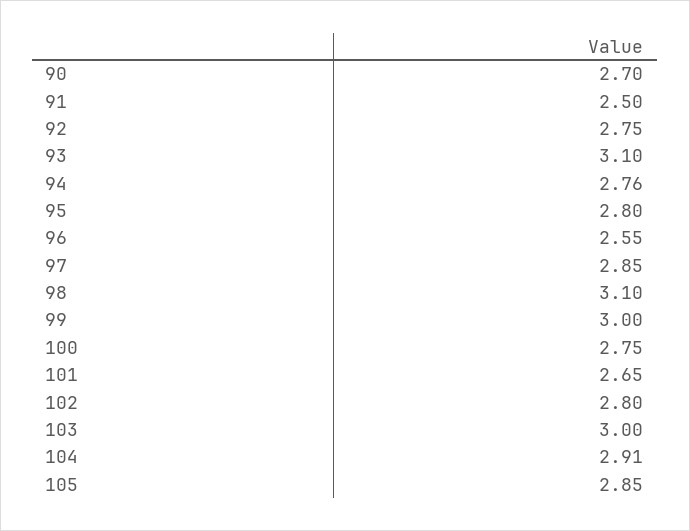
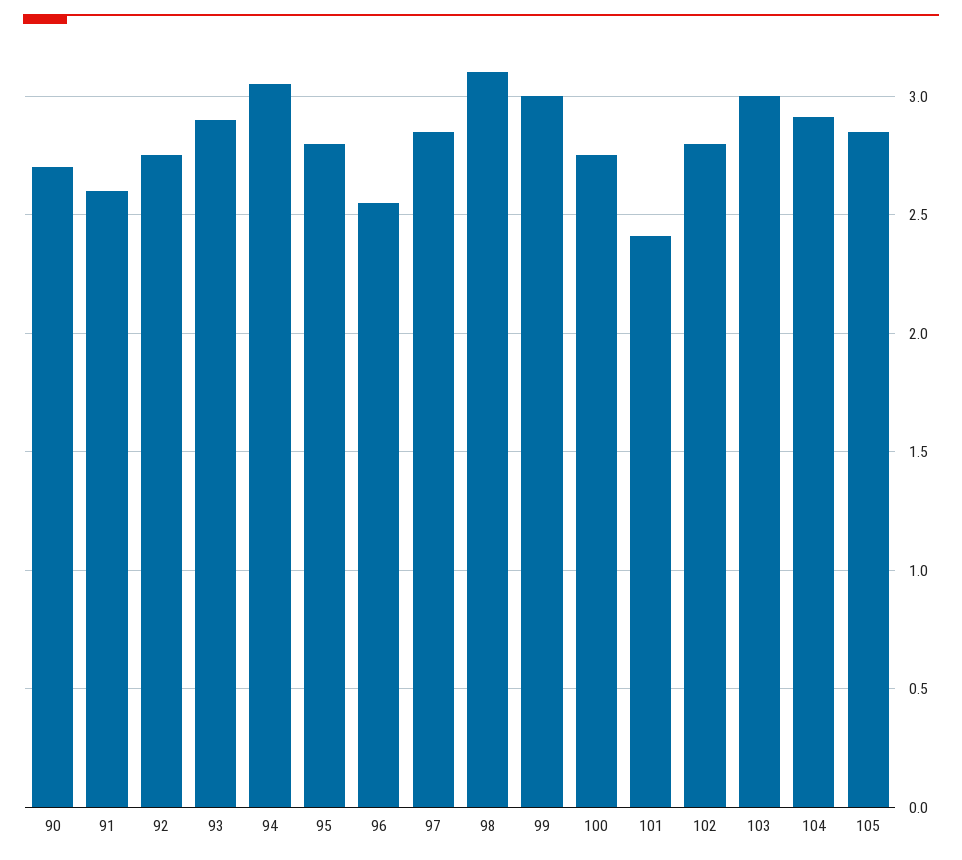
91: 2.5 -> 2.6
93: 3.1 -> 2.9
94: 2.76 -> 3.05
101: 2.65 -> 2.4

